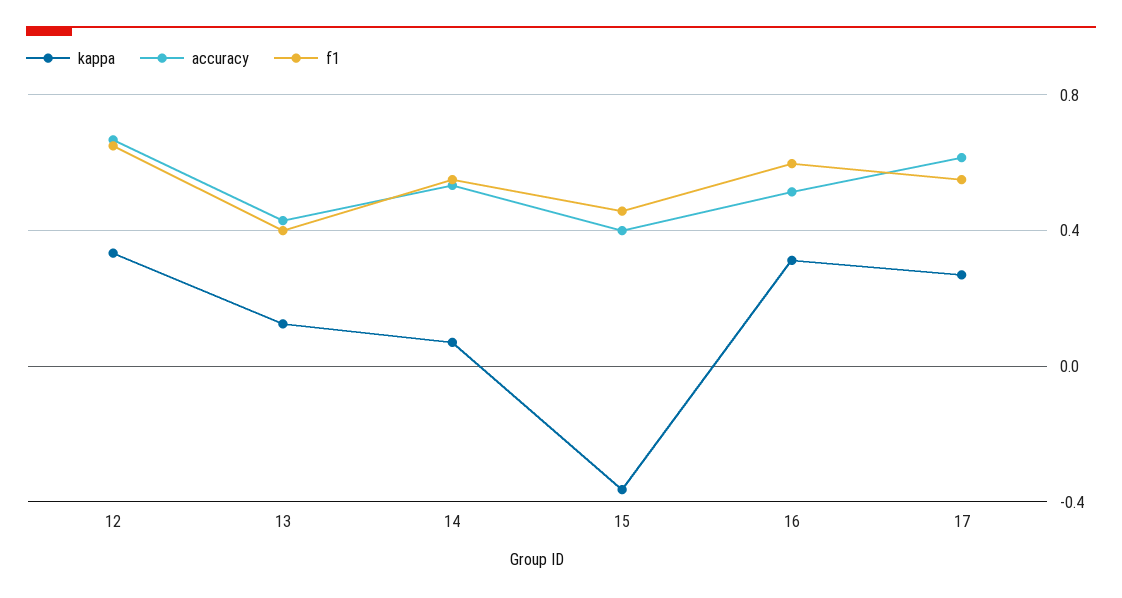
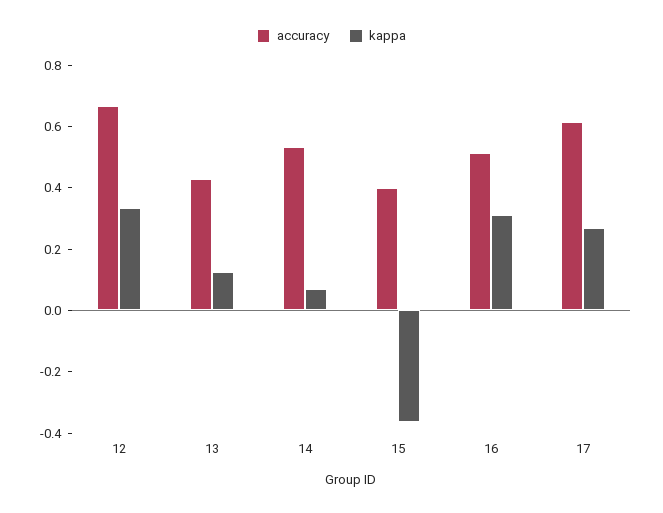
f1, 12: 0.65 -> none
f1, 13: 0.4 -> none
f1, 14: 0.55 -> none
f1, 15: 0.45 -> none
f1, 16: 0.6 -> none
f1, 17: 0.55 -> none

